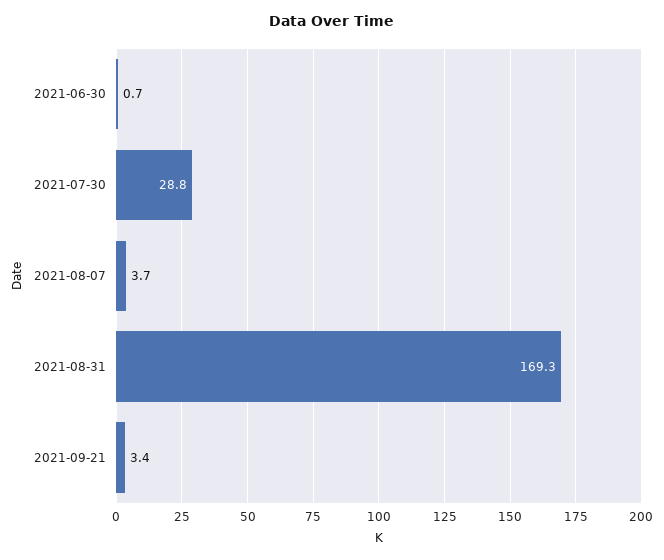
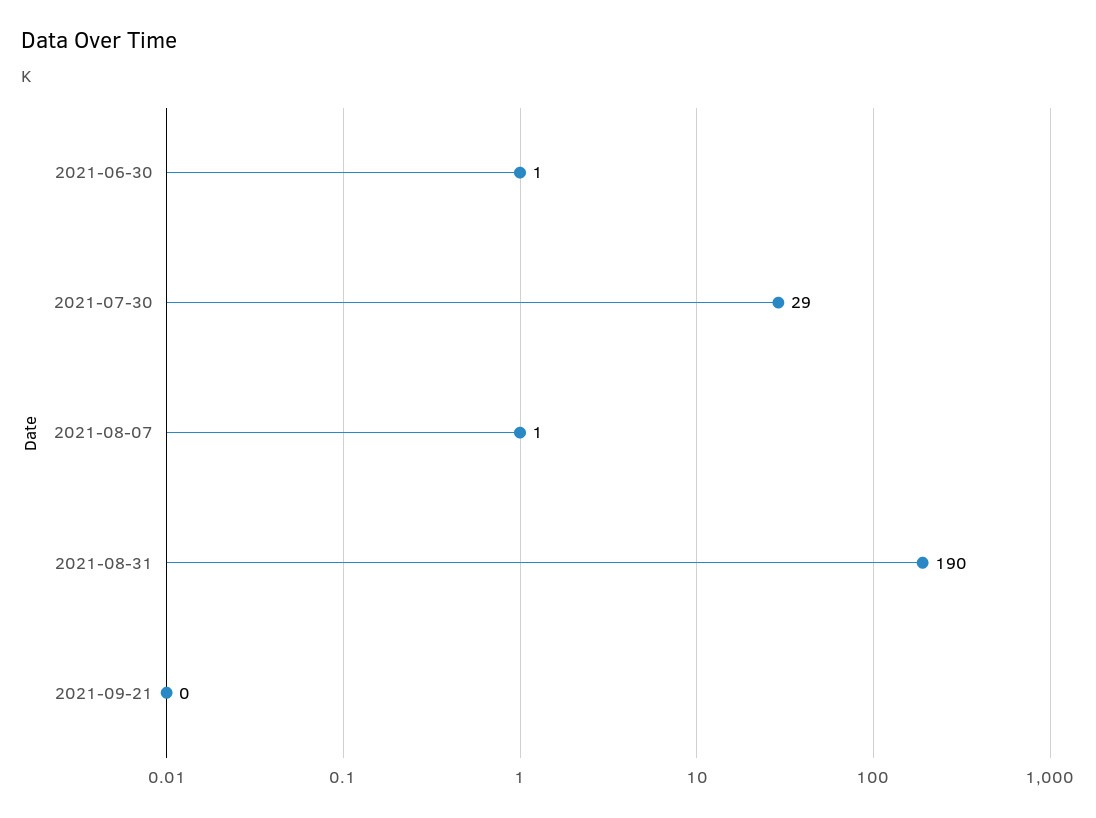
2021-08-07: 3.7 -> 1
2021-08-31: 169.3 -> 190
2021-09-21: 3.4 -> 0

